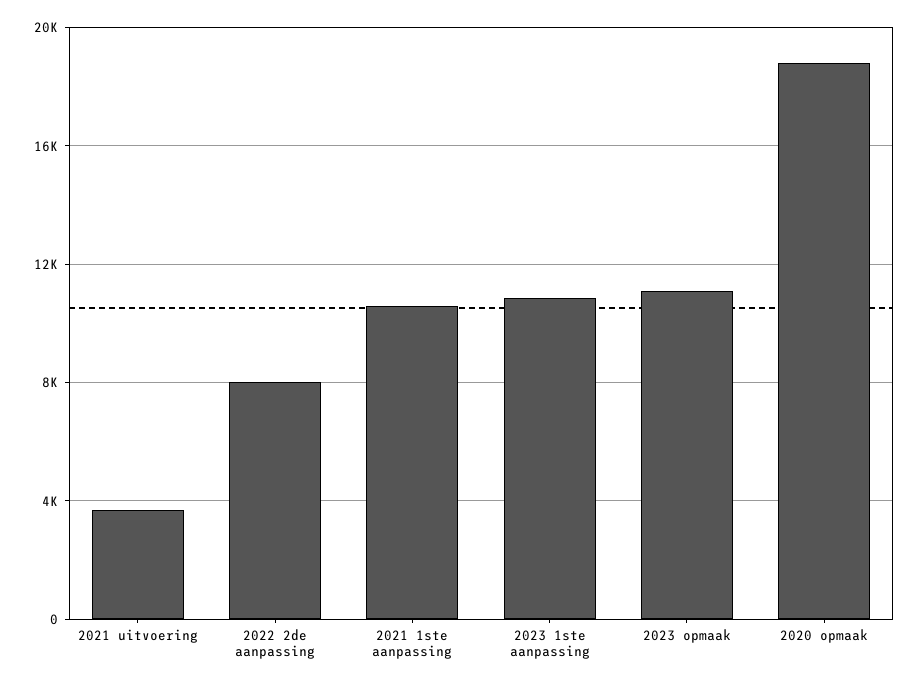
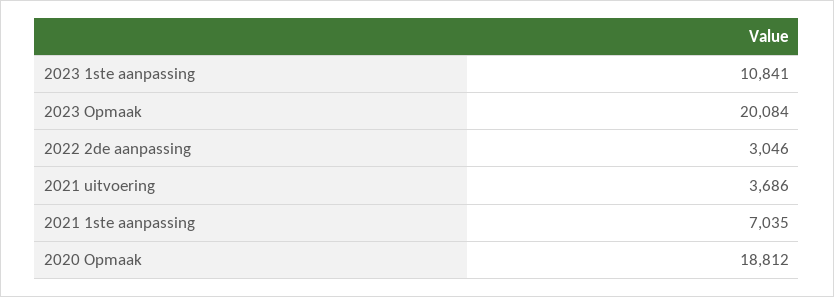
2022 2de aanpassing: 8000 -> 3046
2021 1ste aanpassing: 10500 -> 7035
2023 opmaak: 11000 -> 20084

